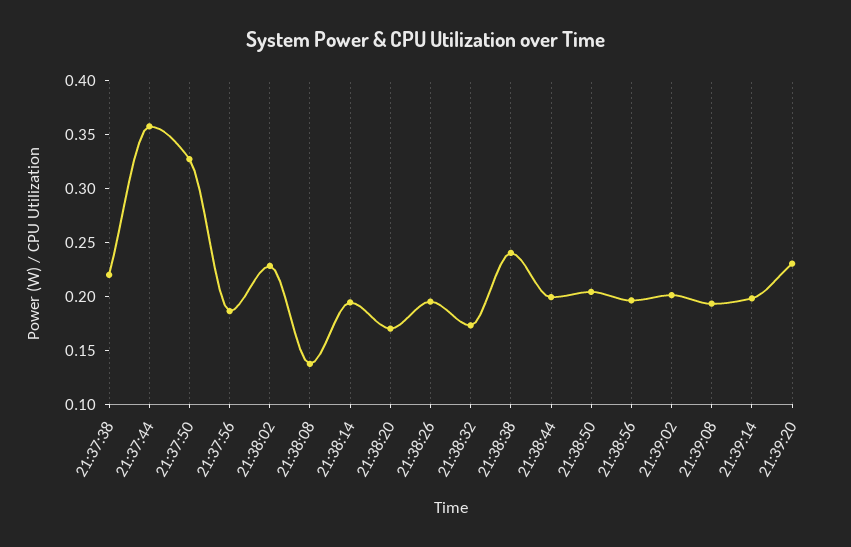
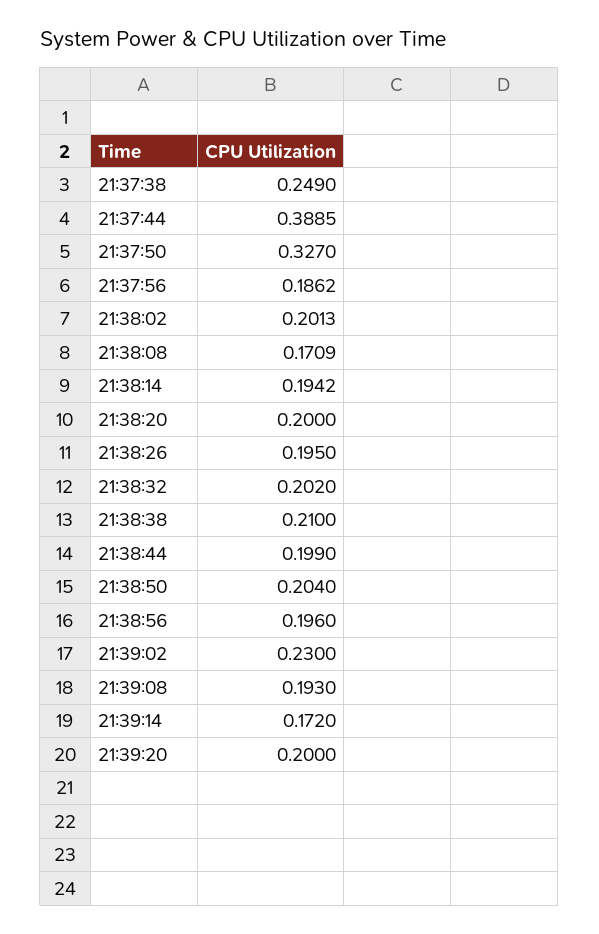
21:37:38: 0.22 -> 0.249
21:37:44: 0.36 -> 0.3885
21:38:02: 0.23 -> 0.2013
21:38:08: 0.14 -> 0.1709
21:38:20: 0.17 -> 0.2
21:38:32: 0.17 -> 0.202
21:38:38: 0.24 -> 0.21
21:39:02: 0.2 -> 0.23
21:39:14: 0.2 -> 0.172
21:39:20: 0.23 -> 0.2

